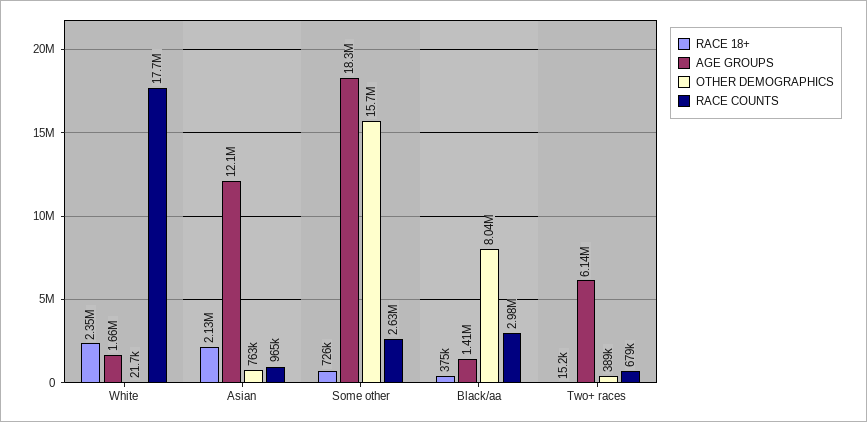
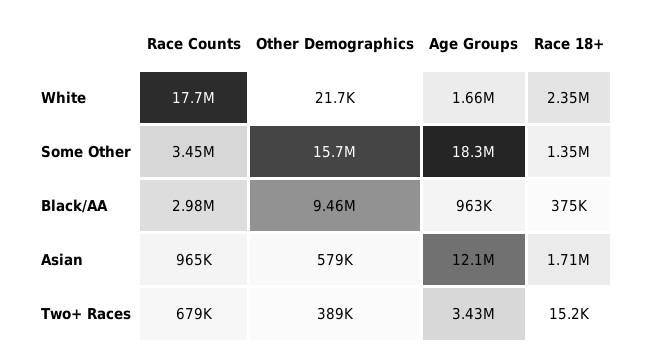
RACE 18+, Asian: 2130000 -> 1710000
OTHER DEMOGRAPHICS, Asian: 763000 -> 579000
RACE 18+, Some other: 726000 -> 1350000
RACE COUNTS, Some other: 2630000 -> 3450000
AGE GROUPS, Black/aa: 1410000 -> 963000
OTHER DEMOGRAPHICS, Black/aa: 8040000 -> 9460000
AGE GROUPS, Two+ races: 6140000 -> 3430000

